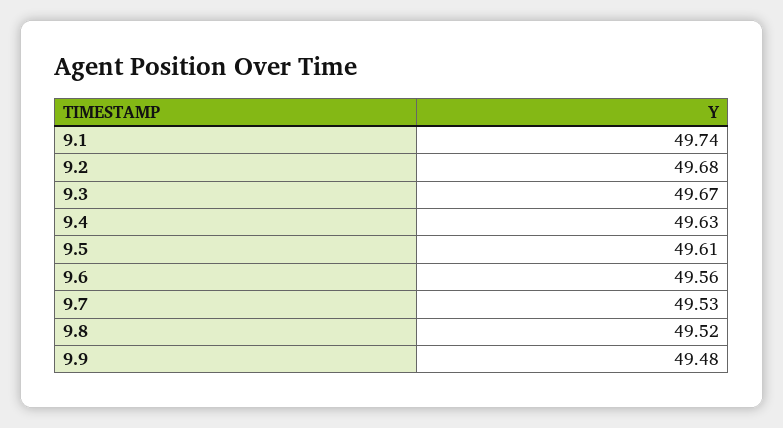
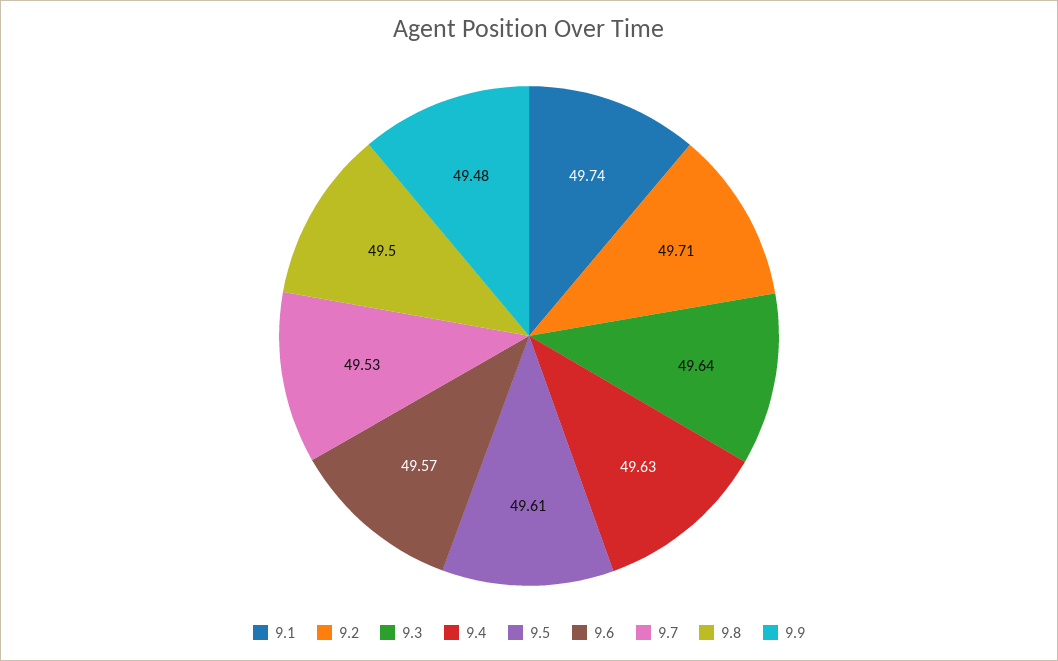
9.2: 49.68 -> 49.71
9.3: 49.67 -> 49.64
9.6: 49.56 -> 49.57
9.8: 49.52 -> 49.5

